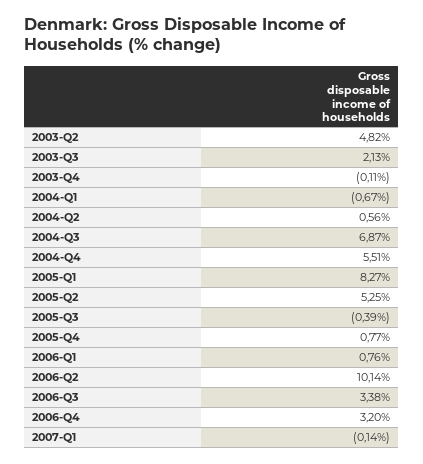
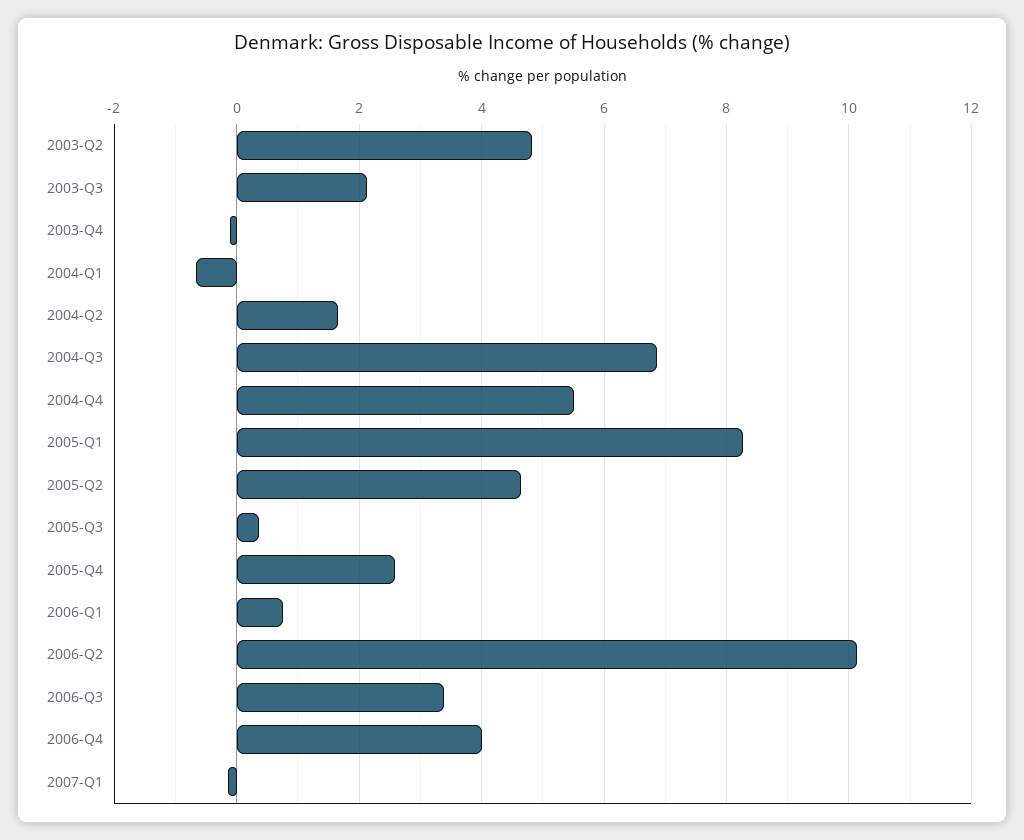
2004-Q2: 0.56 -> 1.6
2005-Q2: 5.25 -> 4.6
2005-Q3: -0.39 -> 0.4
2005-Q4: 0.77 -> 2.6
2006-Q4: 3.2 -> 4

